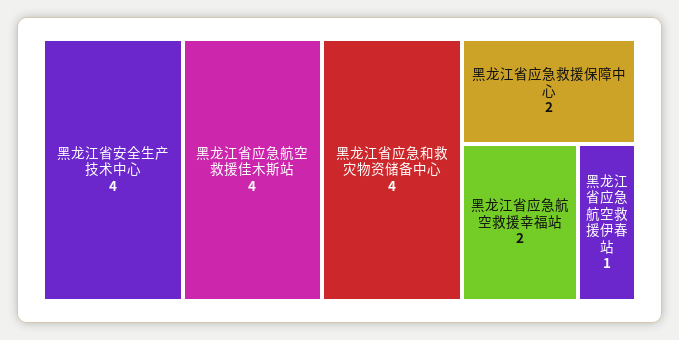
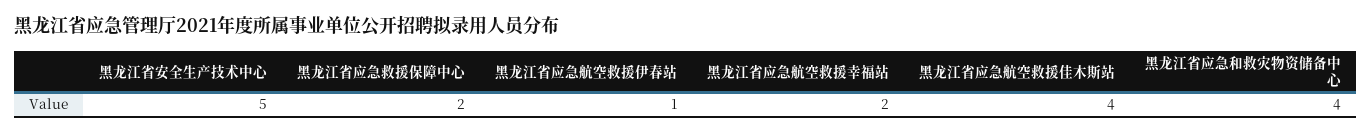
黑龙江省安全生产技术中心: 4 -> 5

